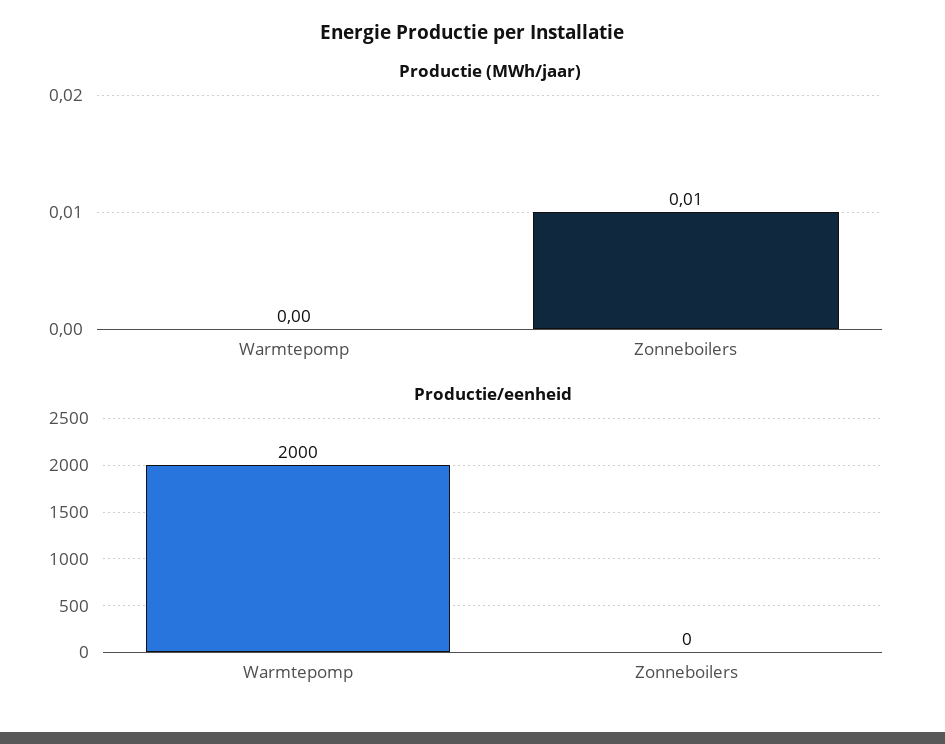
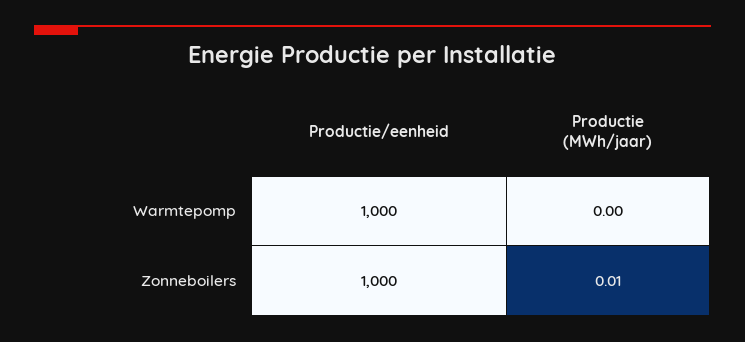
Productie/eenheid, Warmtepomp: 2000 -> 1000
Productie/eenheid, Zonneboilers: 0 -> 1000

